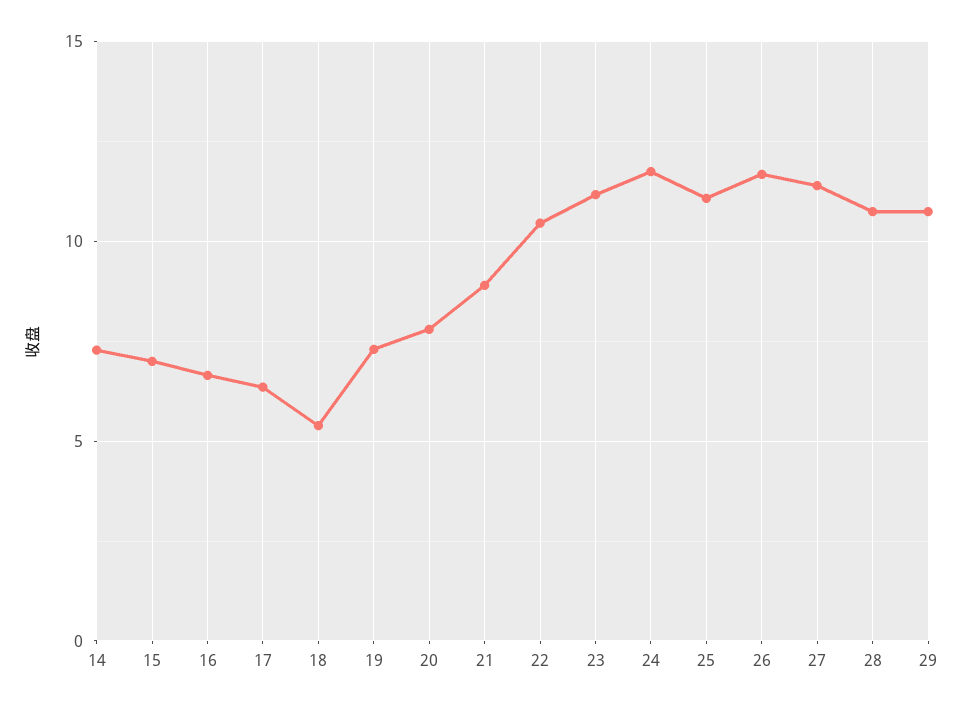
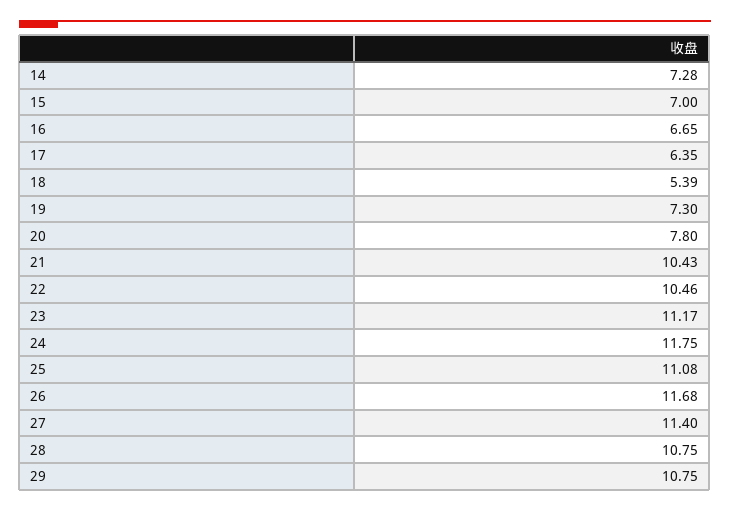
21: 9 -> 10.43

